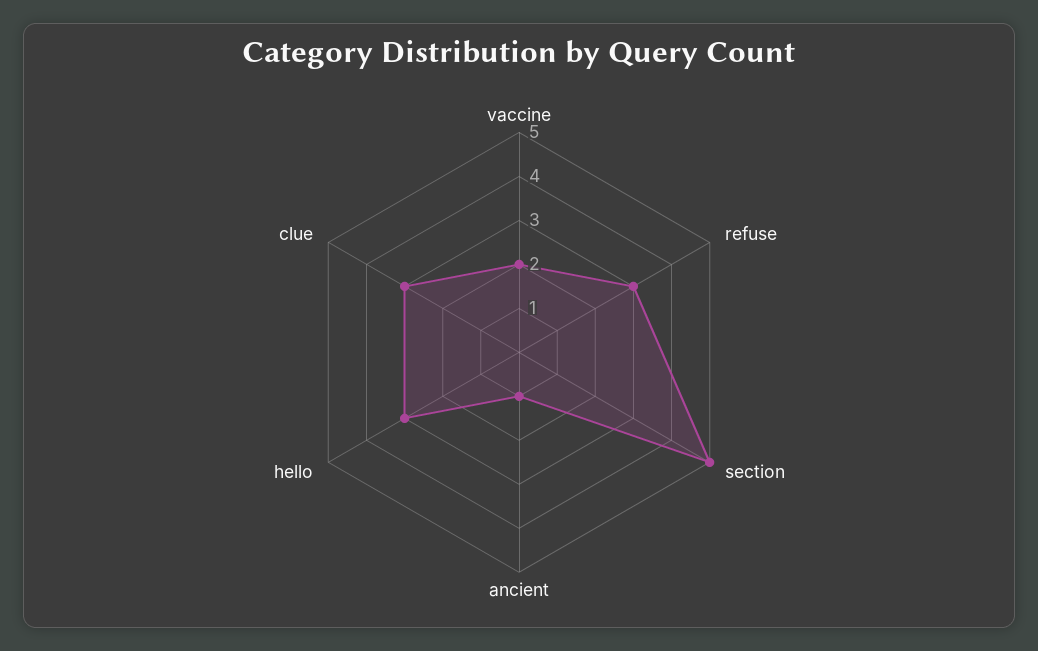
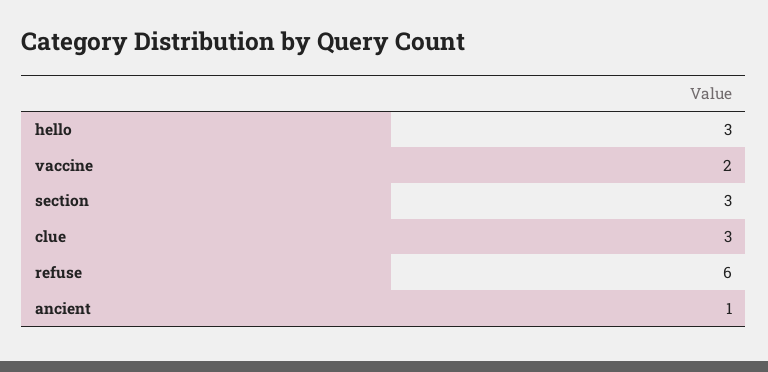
refuse: 3 -> 6
section: 5 -> 3

